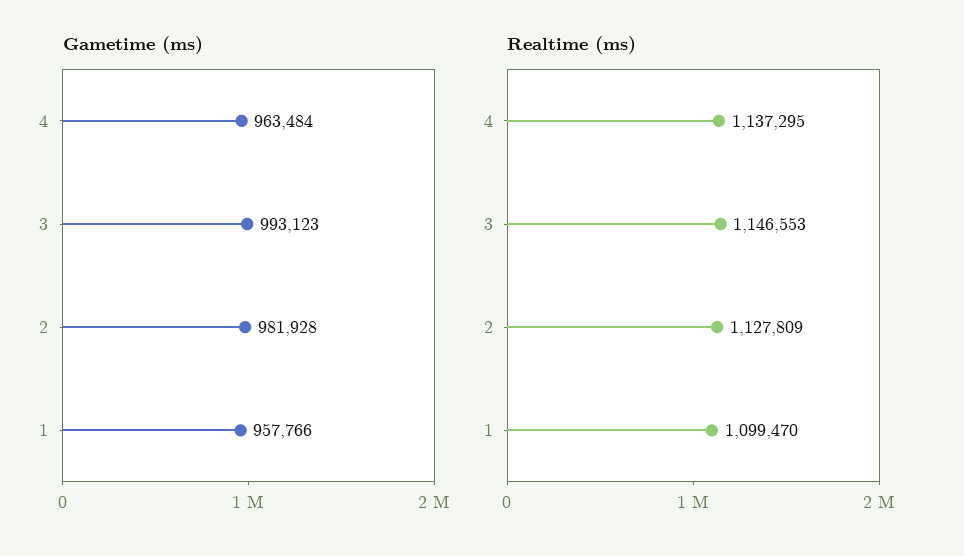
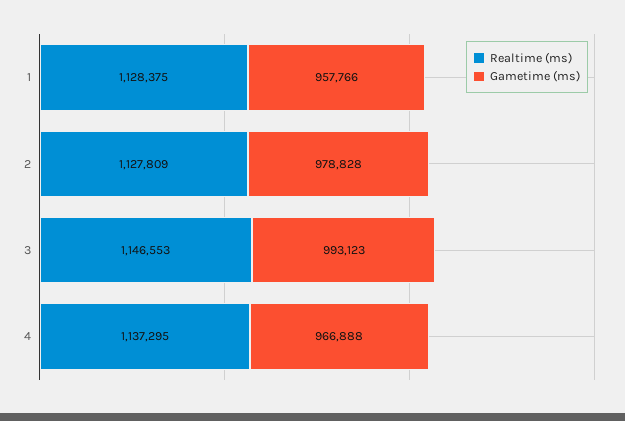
Gametime (ms), 4: 963484 -> 966888
Gametime (ms), 2: 981928 -> 978828
Realtime (ms), 1: 1099470 -> 1128375

